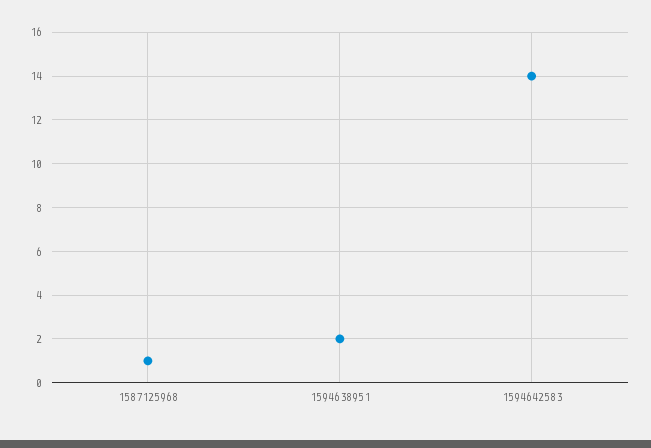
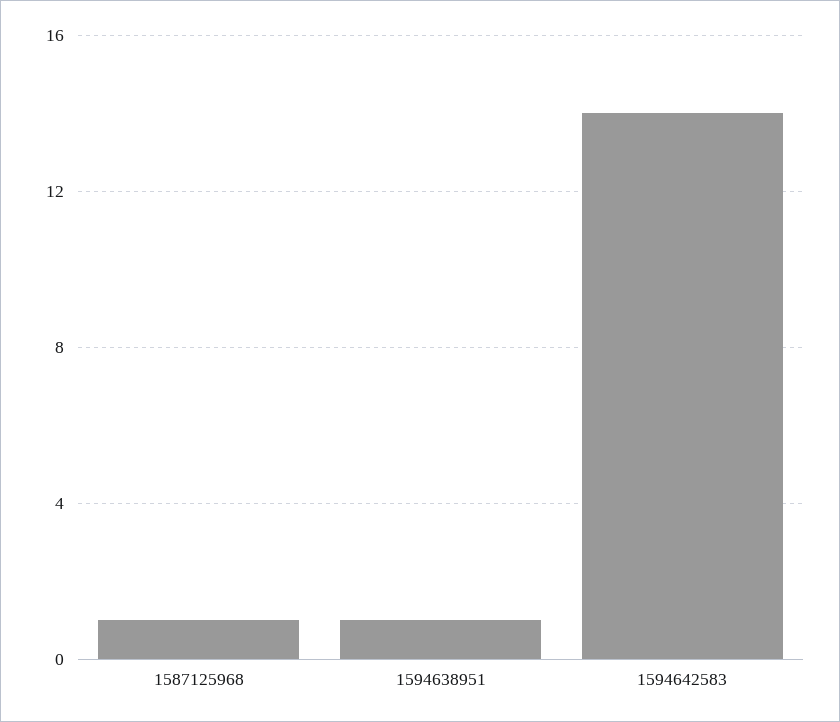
1594638951: 2 -> 1

